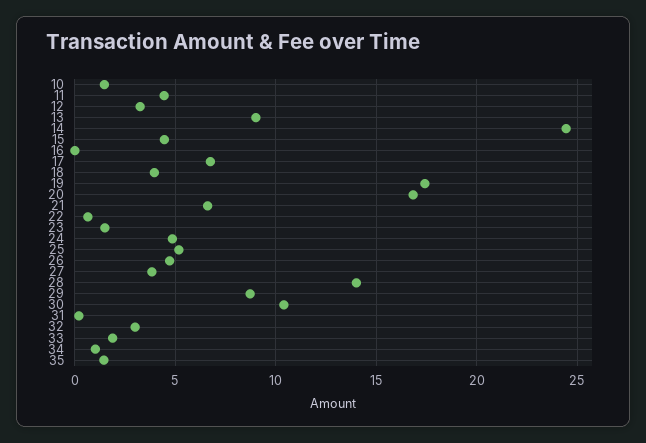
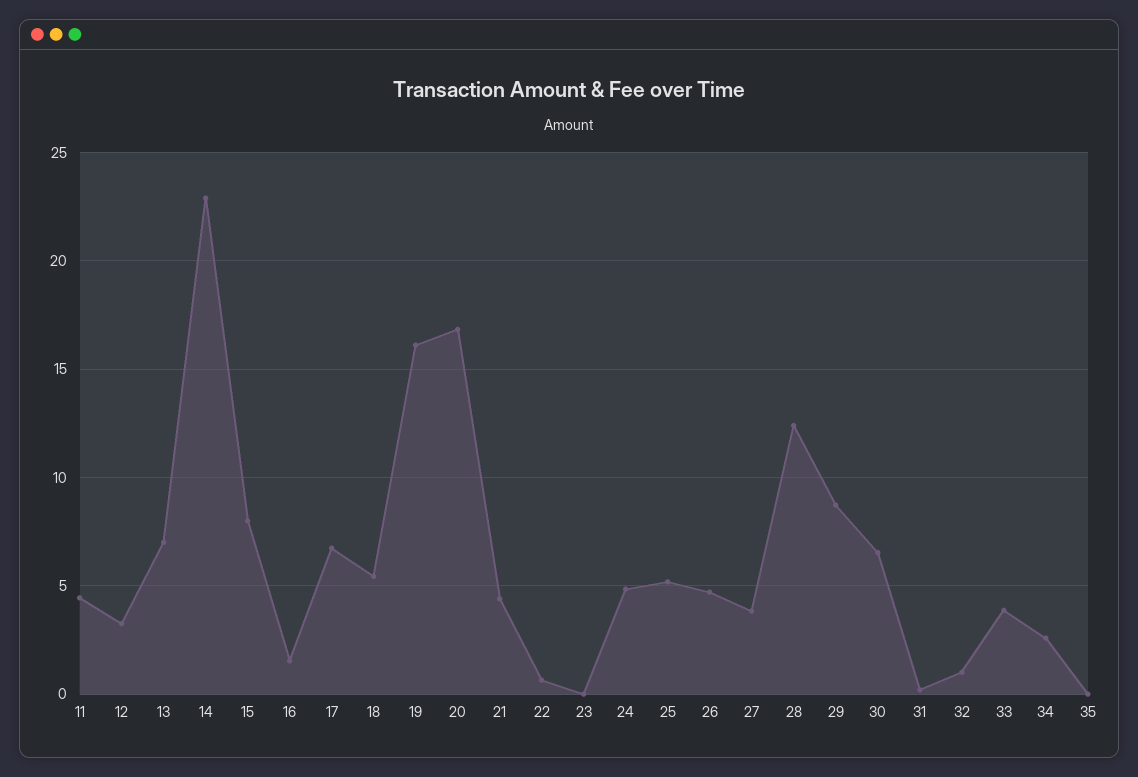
10: 1.5 -> none
13: 9 -> 7
14: 24.5 -> 23
15: 4.5 -> 8
16: 0 -> 1.5
18: 4 -> 5.5
19: 17.5 -> 16
21: 6.5 -> 4.5
23: 1.5 -> 0
28: 14 -> 12.5
30: 10.5 -> 6.5
32: 3 -> 1
33: 2 -> 4
34: 1 -> 2.5
35: 1.5 -> 0

